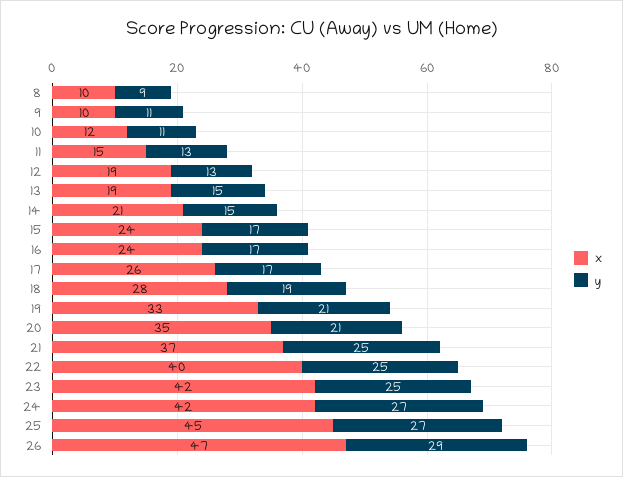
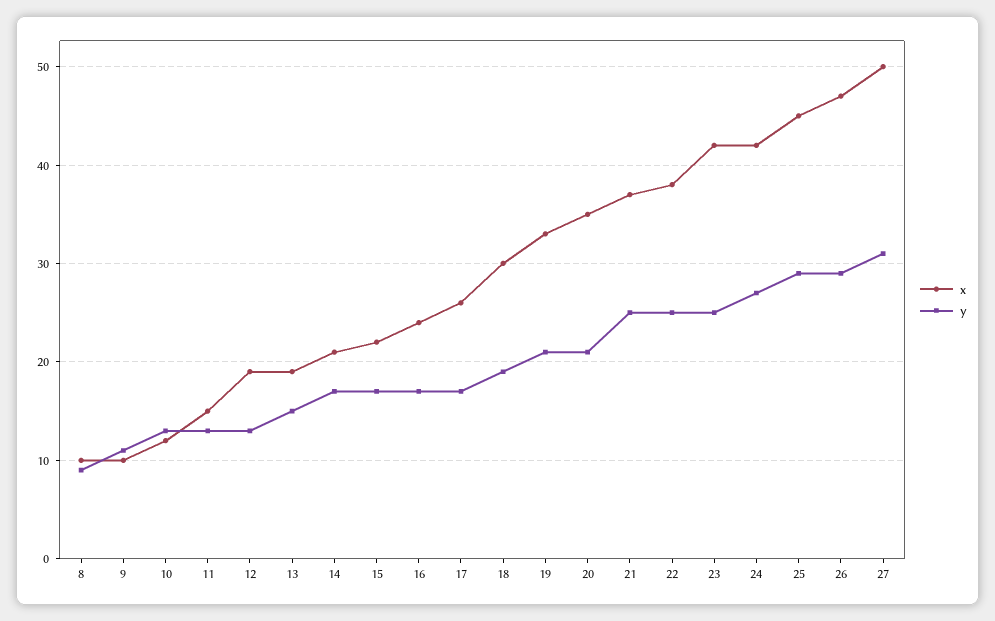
y, 10: 11 -> 13
y, 14: 15 -> 17
x, 15: 24 -> 22
x, 18: 28 -> 30
x, 22: 40 -> 38
y, 25: 27 -> 29
x, 27: none -> 50
y, 27: none -> 31

